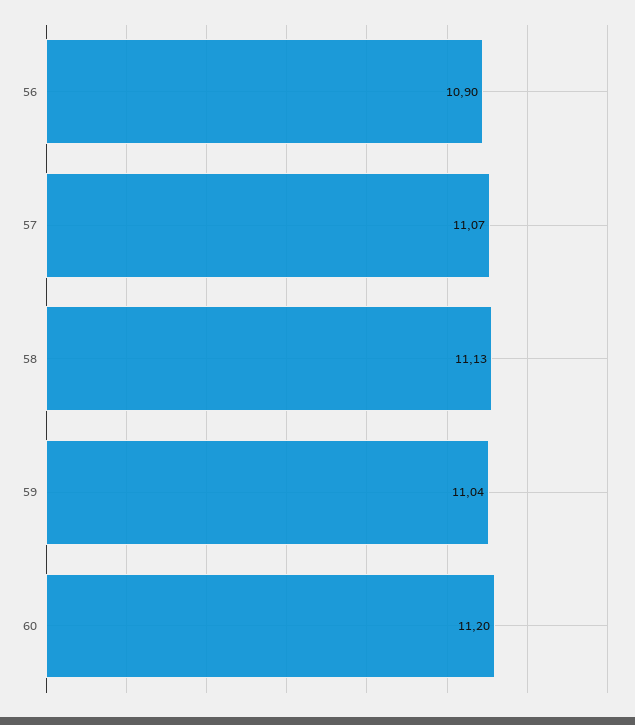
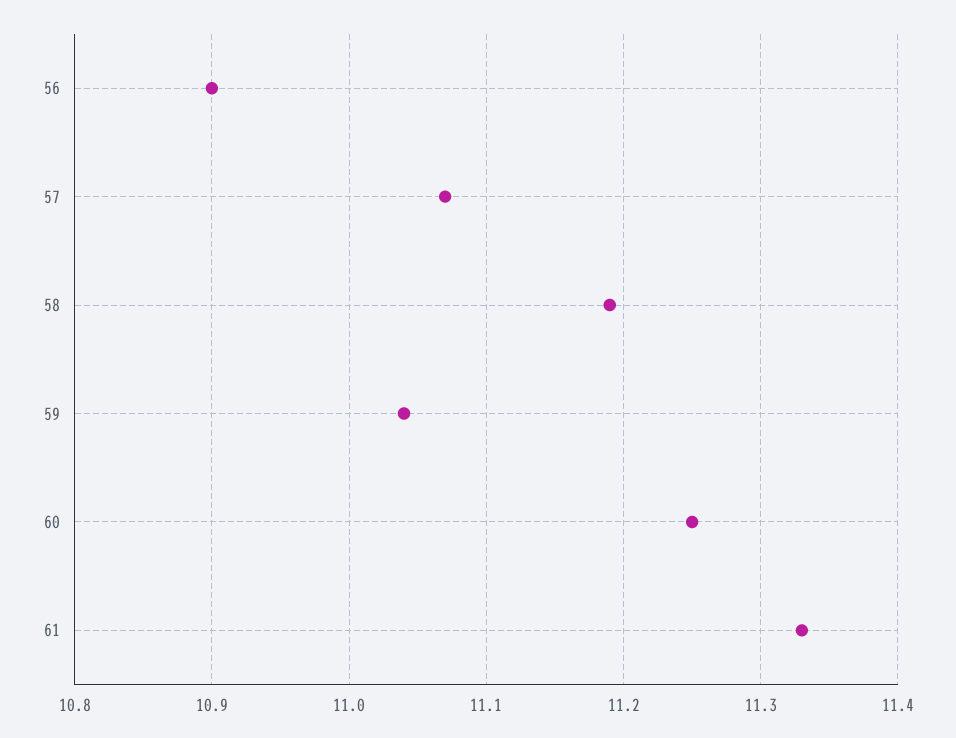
58: 11.13 -> 11.19
60: 11.2 -> 11.25
61: none -> 11.33

